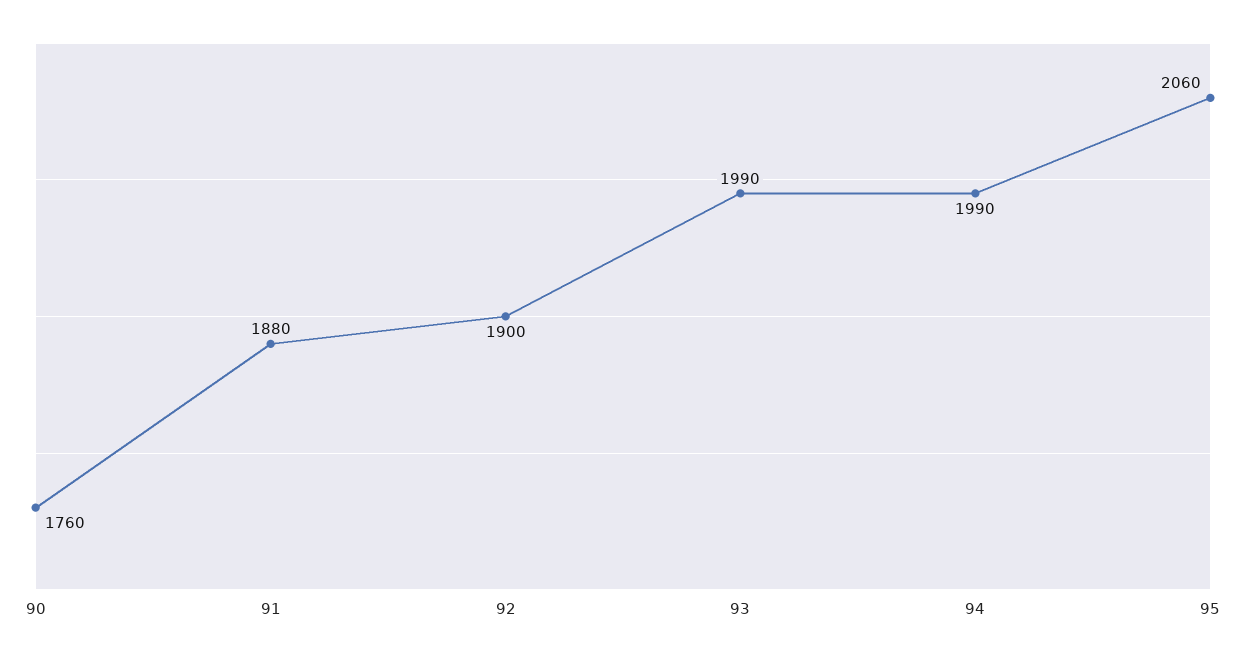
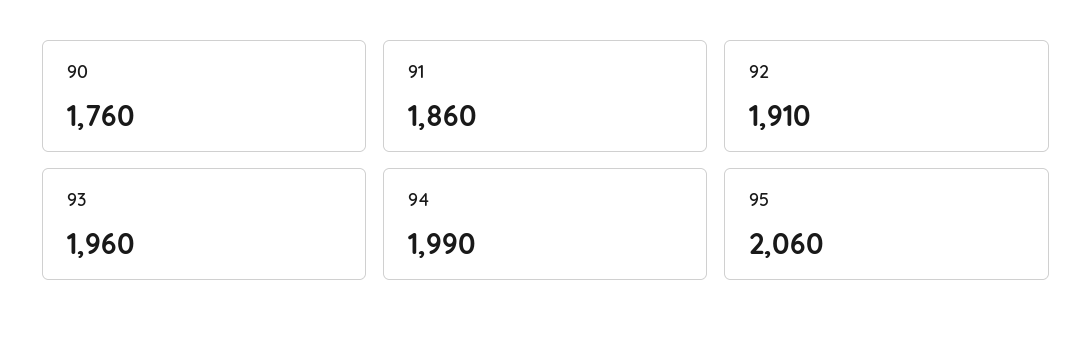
91: 1880 -> 1860
92: 1900 -> 1910
93: 1990 -> 1960

